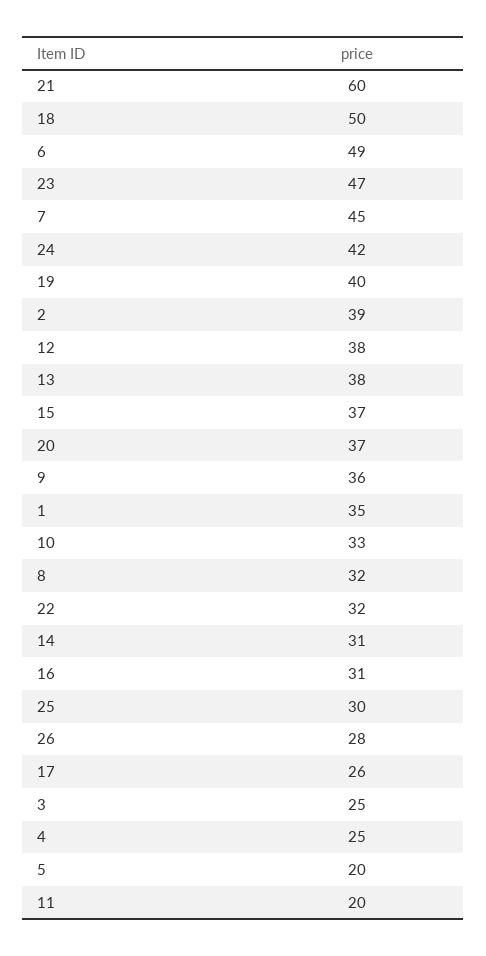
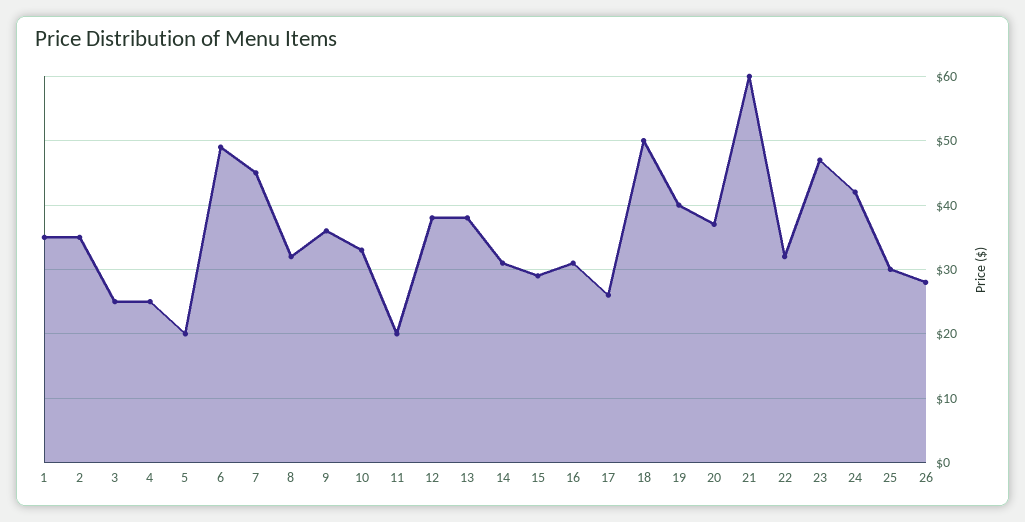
2: 39 -> 35
15: 37 -> 29

